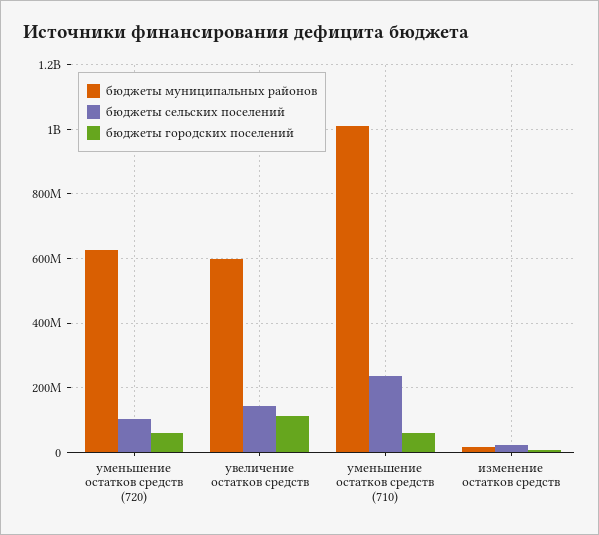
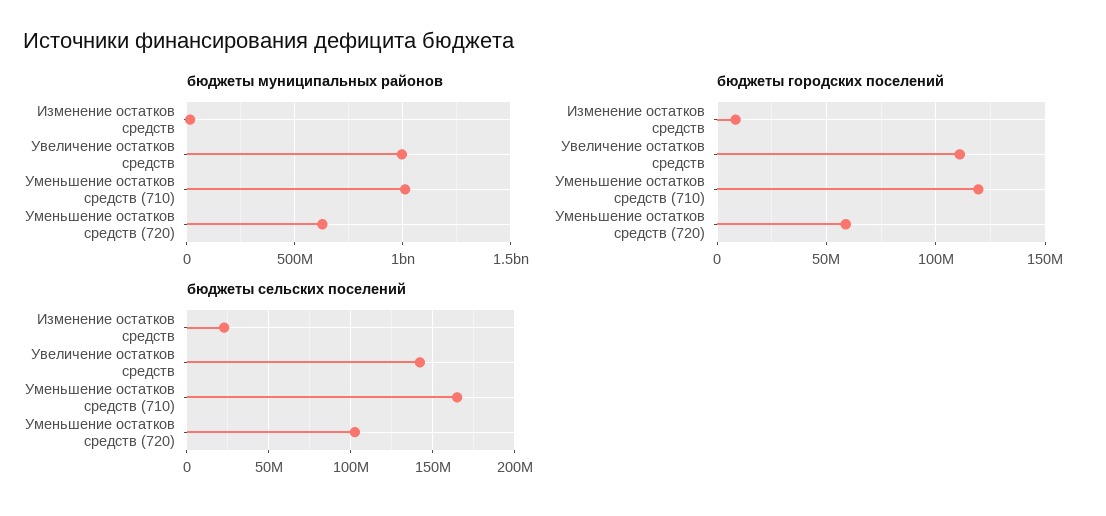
бюджеты муниципальных районов, увеличение остатков средств: 600000000 -> 1000000000
бюджеты сельских поселений, уменьшение остатков средств (710): 240000000 -> 165000000
бюджеты городских поселений, уменьшение остатков средств (710): 60000000 -> 120000000

